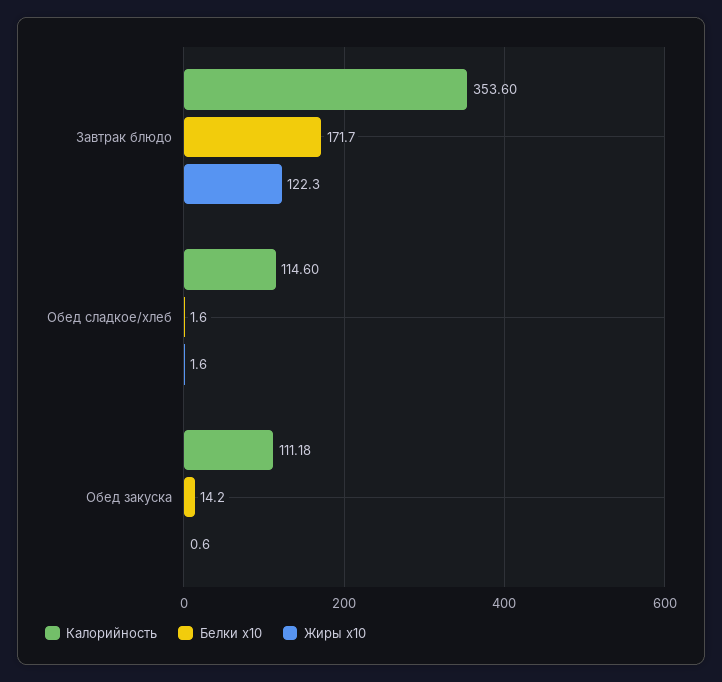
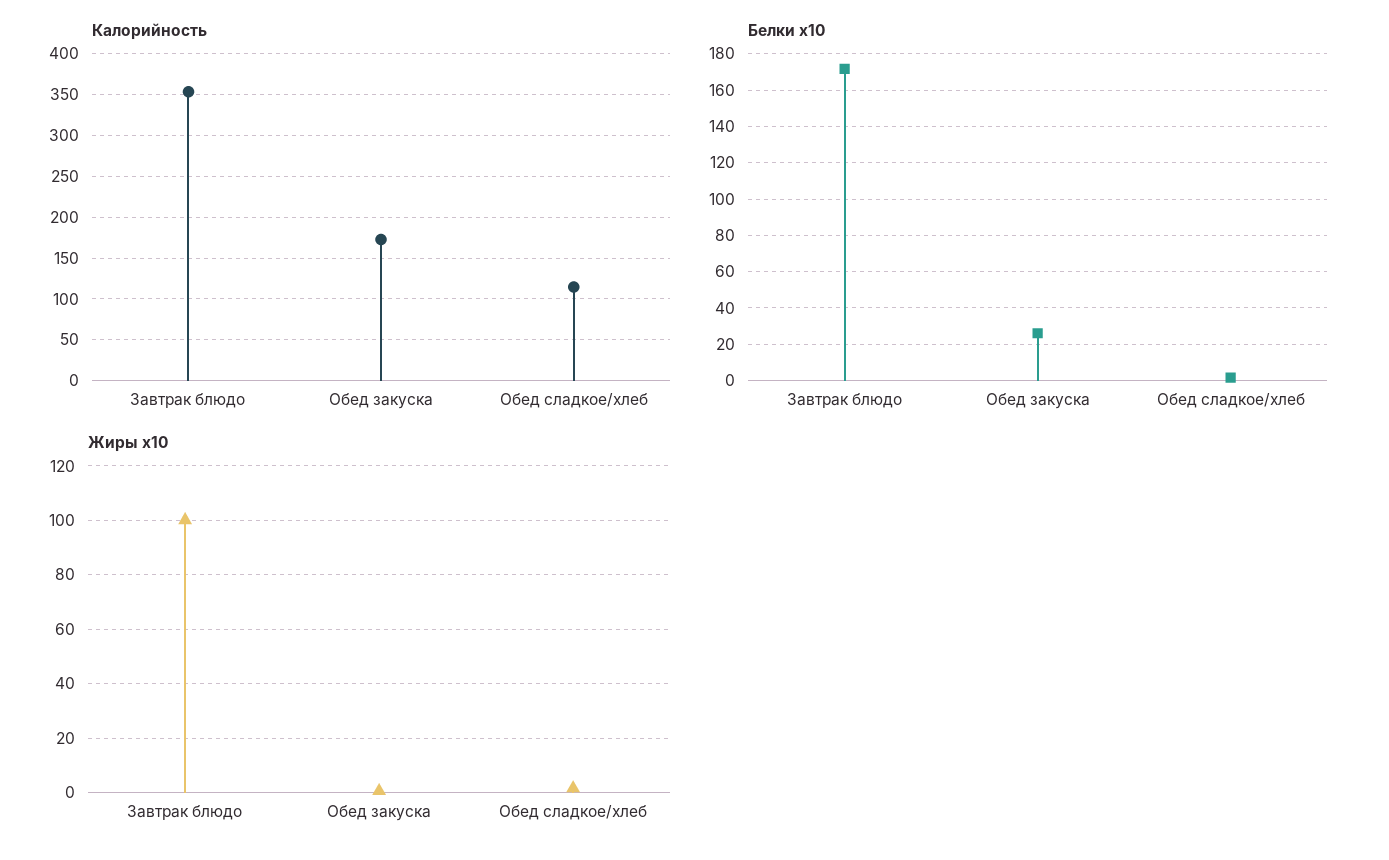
Жиры x10, Завтрак блюдо: 122.3 -> 100
Калорийность, Обед закуска: 111.18 -> 170
Белки x10, Обед закуска: 14.2 -> 25

